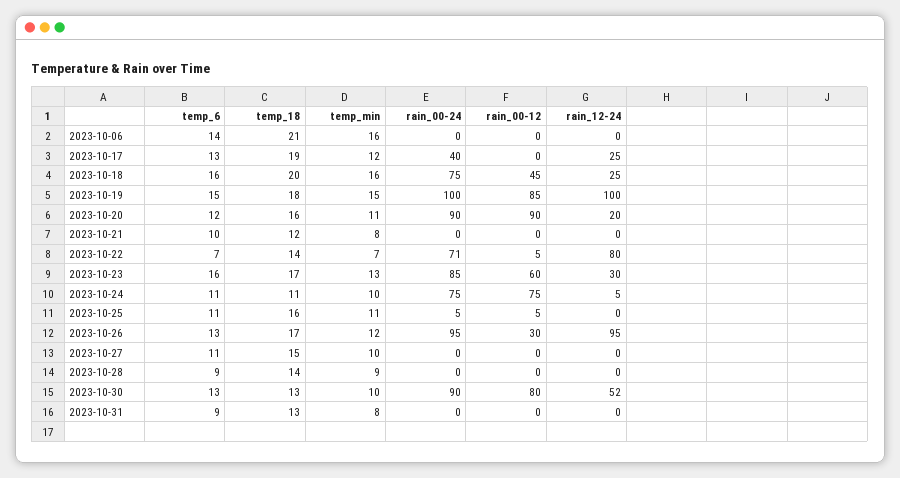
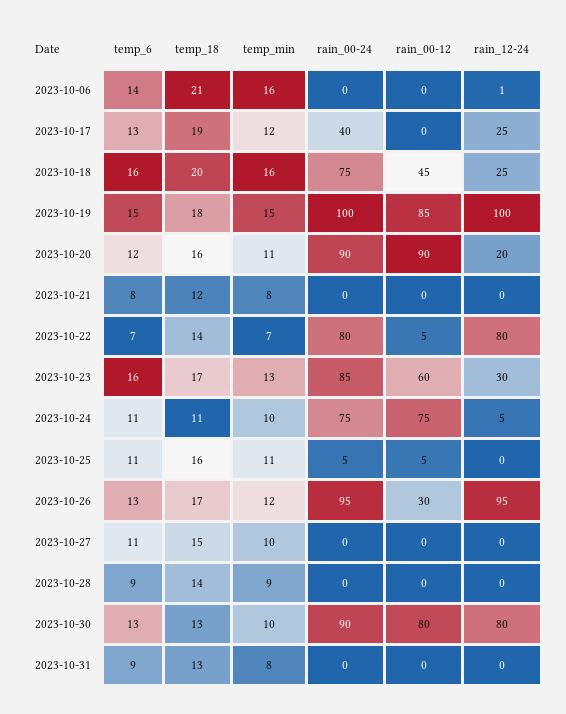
rain_12-24, 2023-10-06: 0 -> 1
temp_6, 2023-10-21: 10 -> 8
rain_00-24, 2023-10-22: 71 -> 80
rain_12-24, 2023-10-30: 52 -> 80

